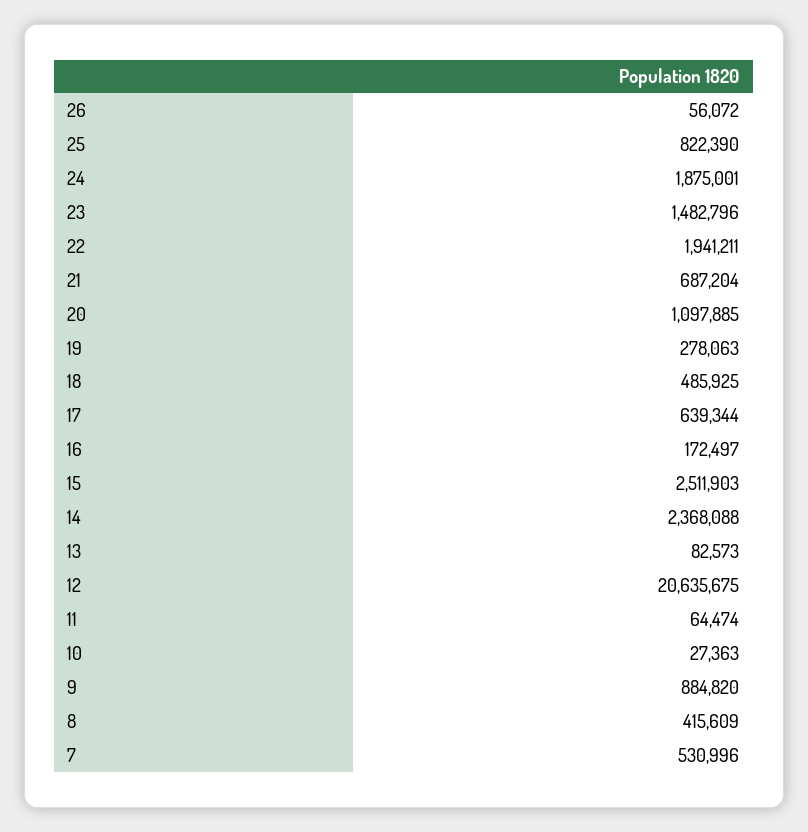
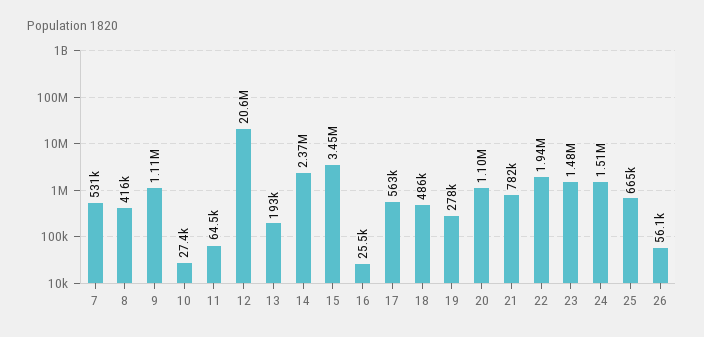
25: 822390 -> 665000
24: 1875001 -> 1510000
21: 687204 -> 782000
17: 639344 -> 563000
16: 172497 -> 25500
15: 2511903 -> 3450000
13: 82573 -> 193000
9: 884820 -> 1110000

